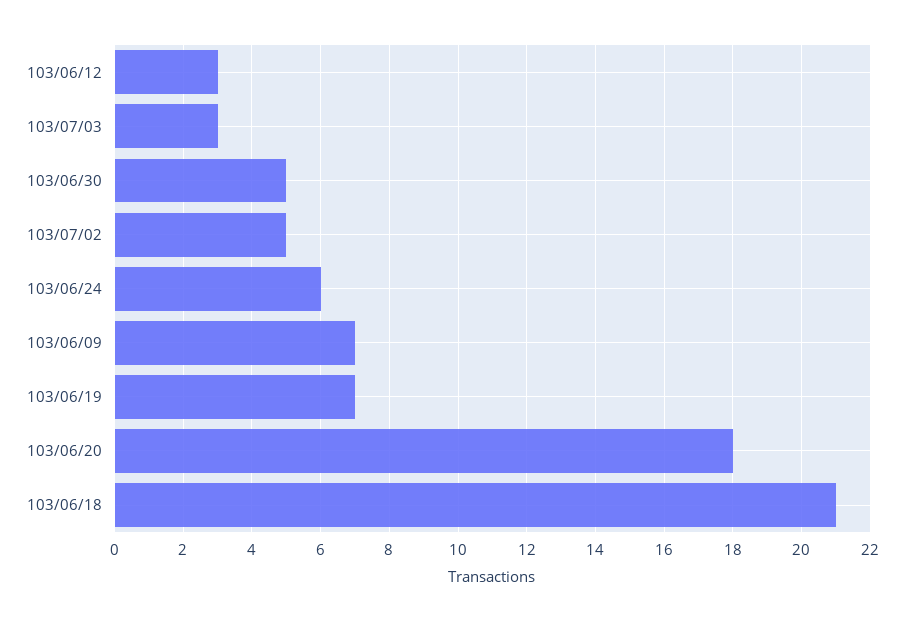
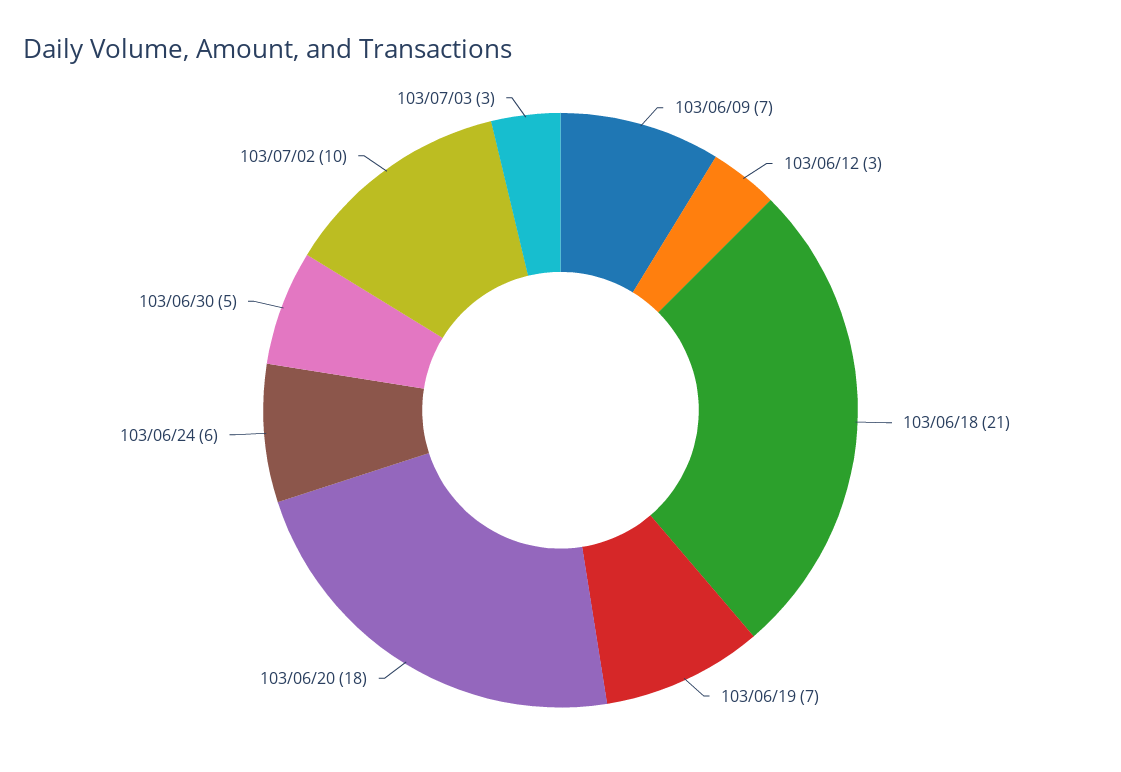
103/07/02: 5 -> 10

